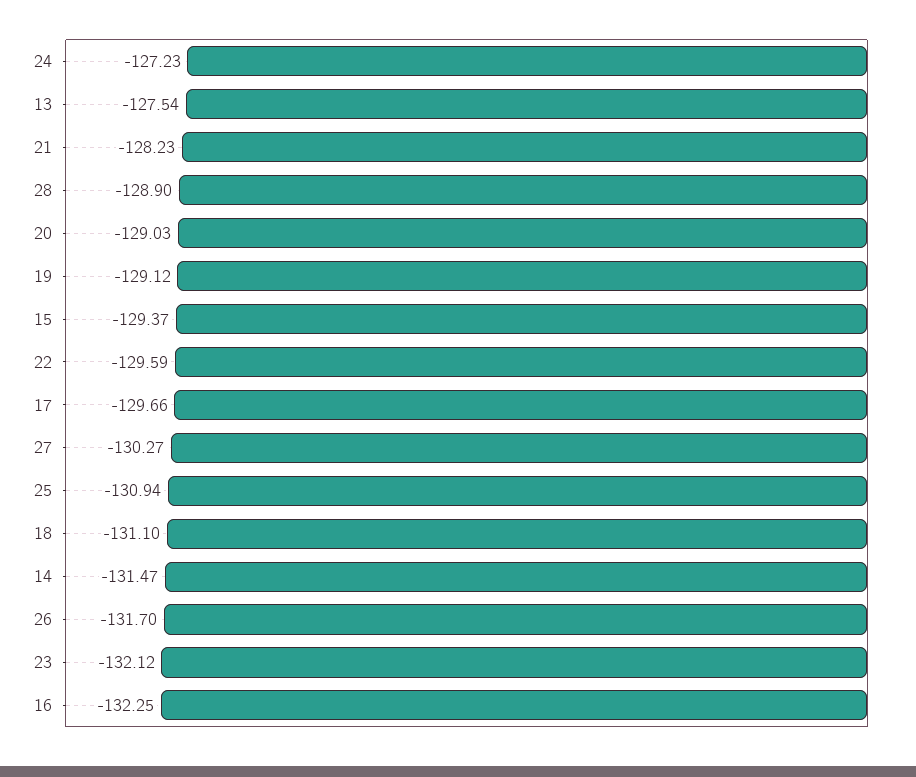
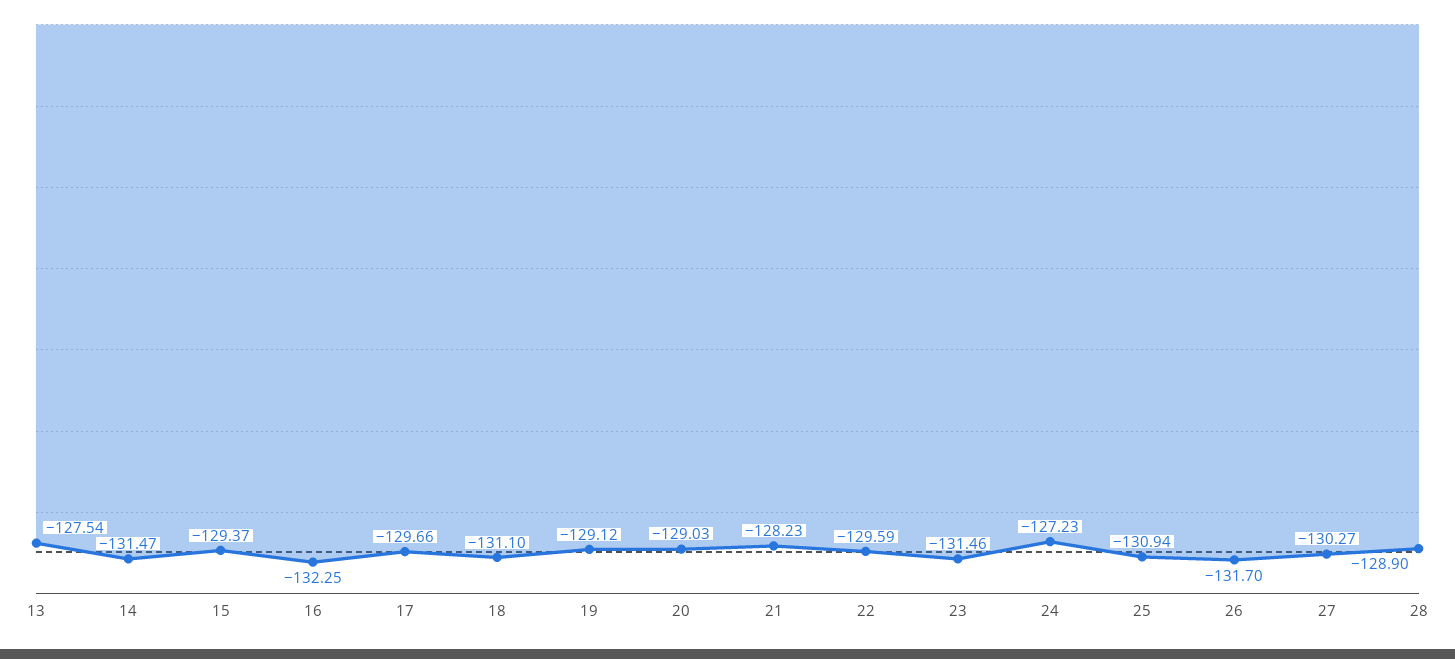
23: -132.12 -> -131.46

